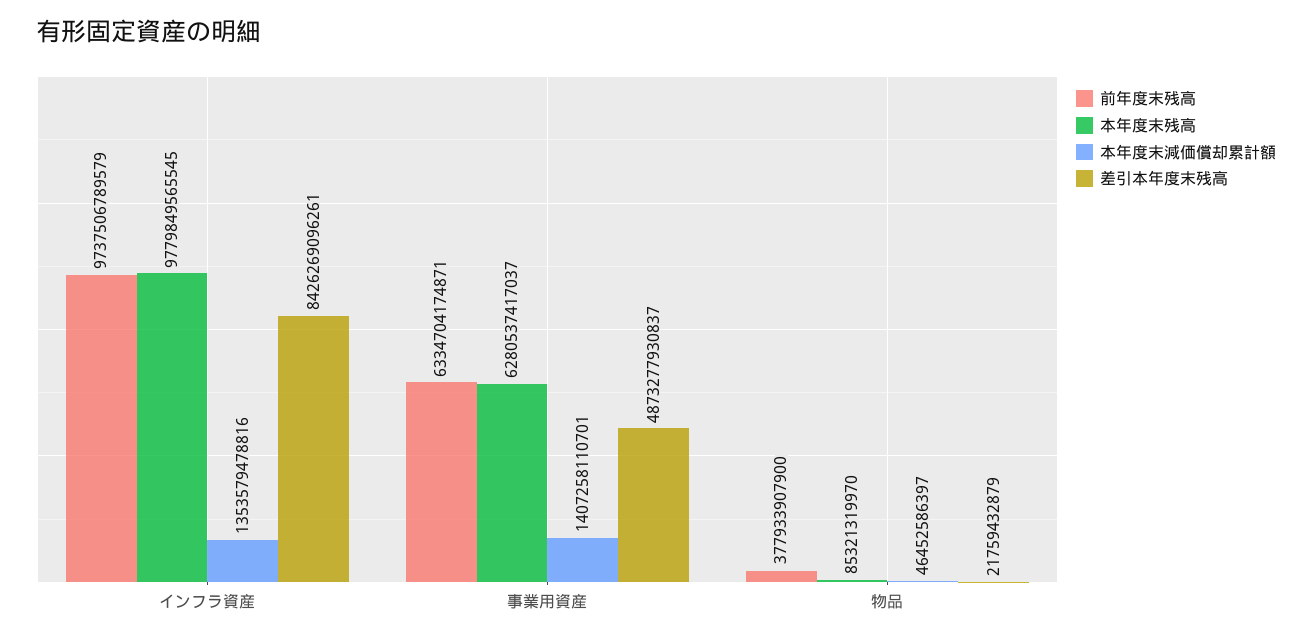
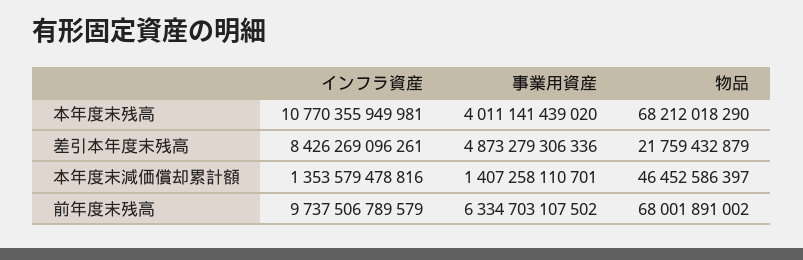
本年度末残高, インフラ資産: 9779849565545 -> 10770355949981
前年度末残高, 事業用資産: 6334704174871 -> 6334703107502
本年度末残高, 事業用資産: 6280537417037 -> 4011141439020
差引本年度末残高, 事業用資産: 4873277930837 -> 4873279306336
前年度末残高, 物品: 377933907900 -> 68001891002
本年度末残高, 物品: 85321319970 -> 68212018290

